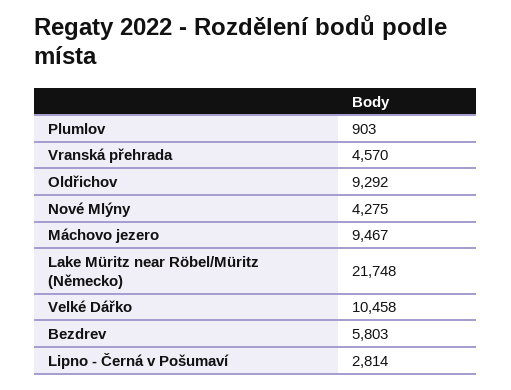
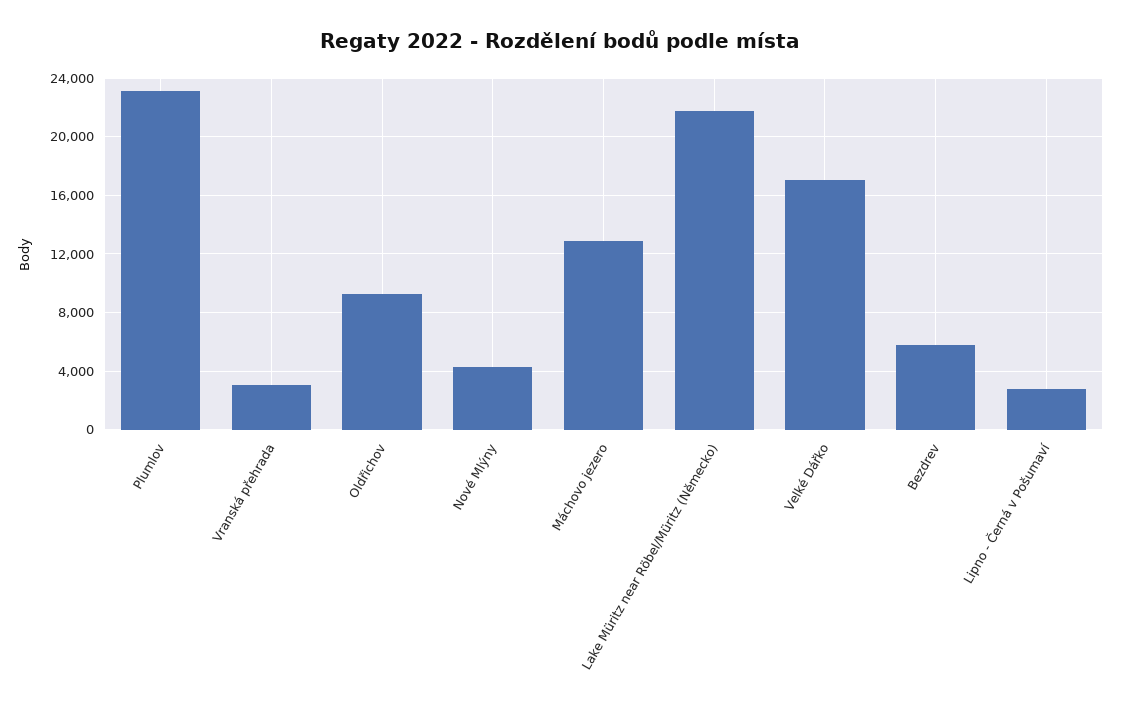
Plumlov: 903 -> 23000
Vranská přehrada: 4570 -> 3000
Máchovo jezero: 9467 -> 13000
Velké Dářko: 10458 -> 17000

